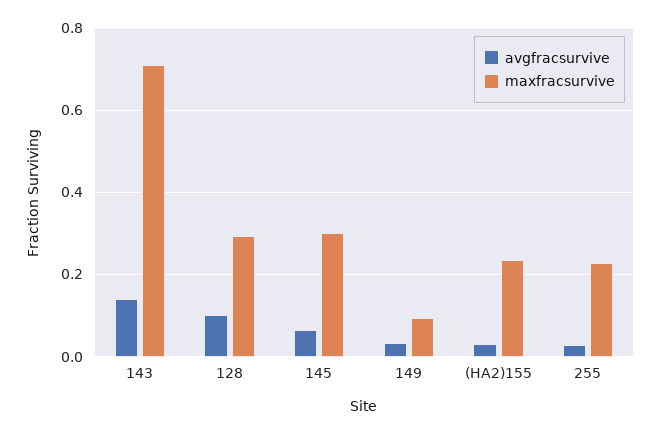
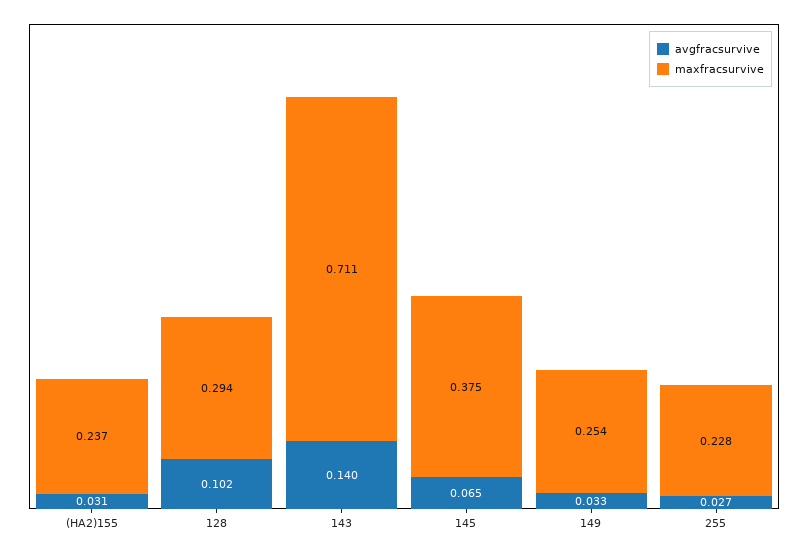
maxfracsurvive, 145: 0.3 -> 0.375
maxfracsurvive, 149: 0.1 -> 0.254

